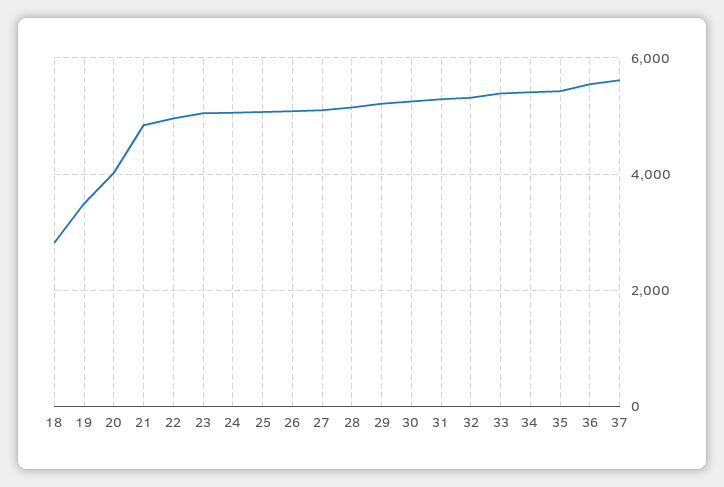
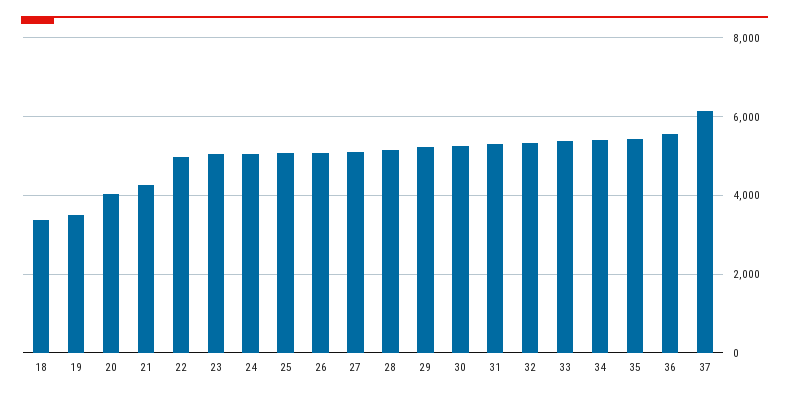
18: 2800 -> 3400
21: 4800 -> 4200
37: 5600 -> 6200

